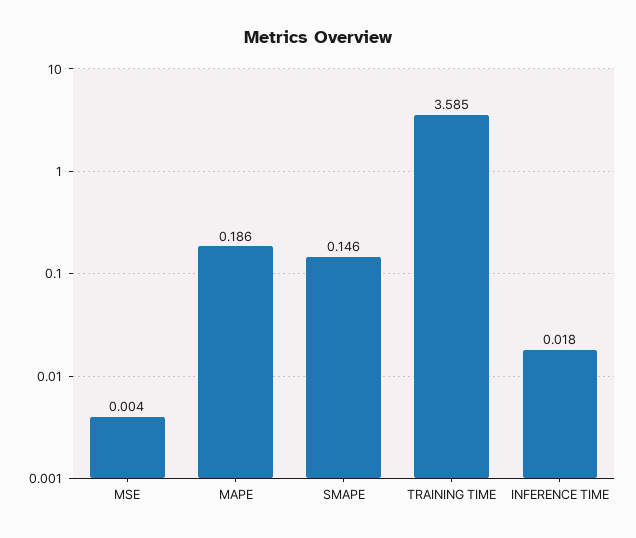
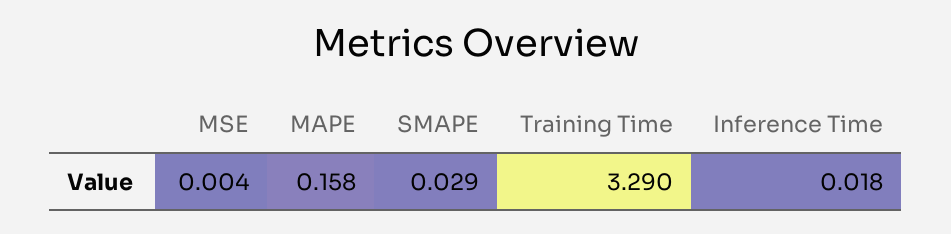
MAPE: 0.186 -> 0.158
SMAPE: 0.146 -> 0.029
TRAINING TIME: 3.585 -> 3.29

